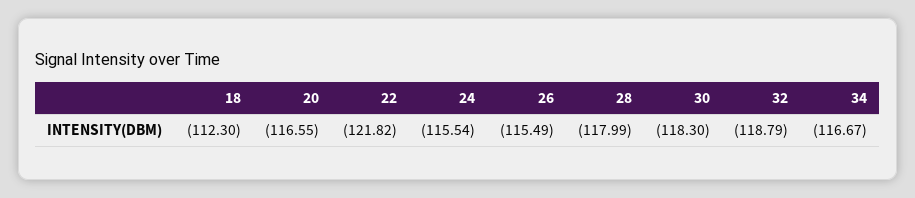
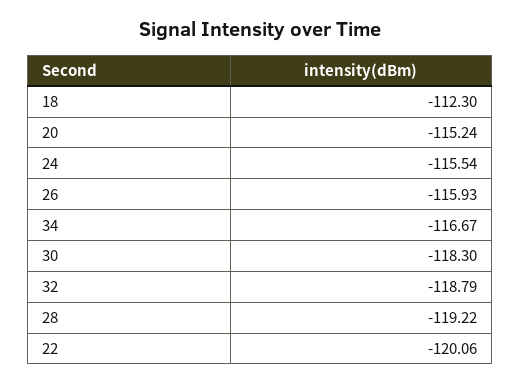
20: -116.55 -> -115.24
22: -121.82 -> -120.06
26: -115.49 -> -115.93
28: -117.99 -> -119.22

